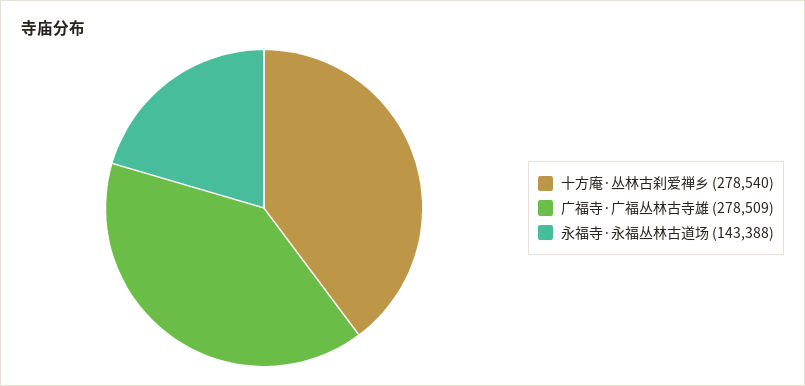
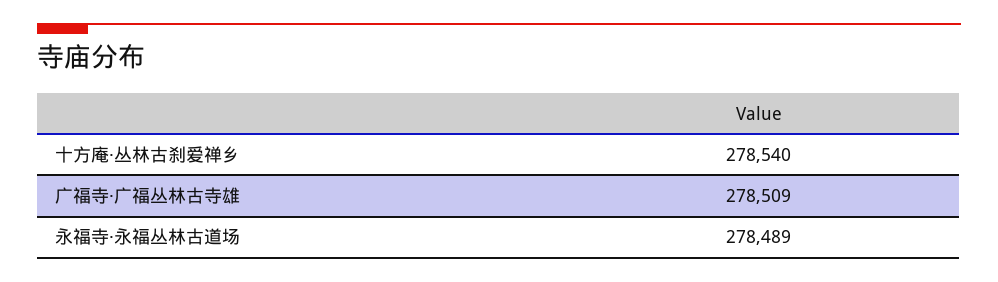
永福寺·永福丛林古道场: 143388 -> 278489

